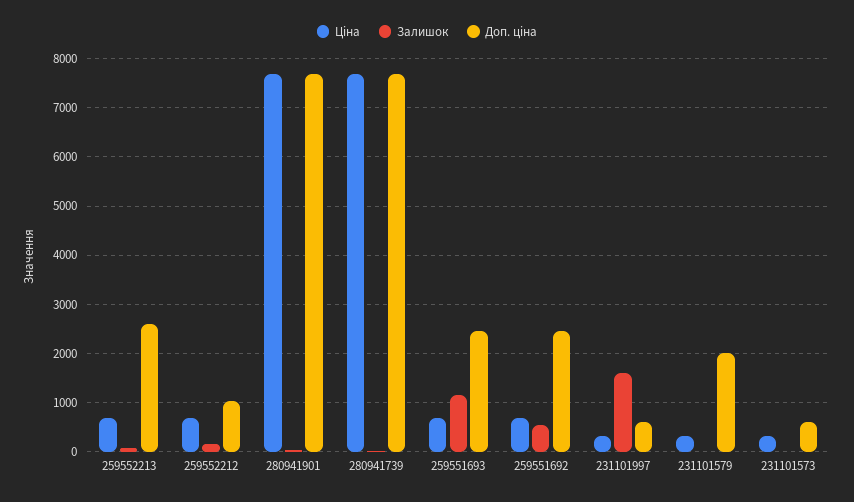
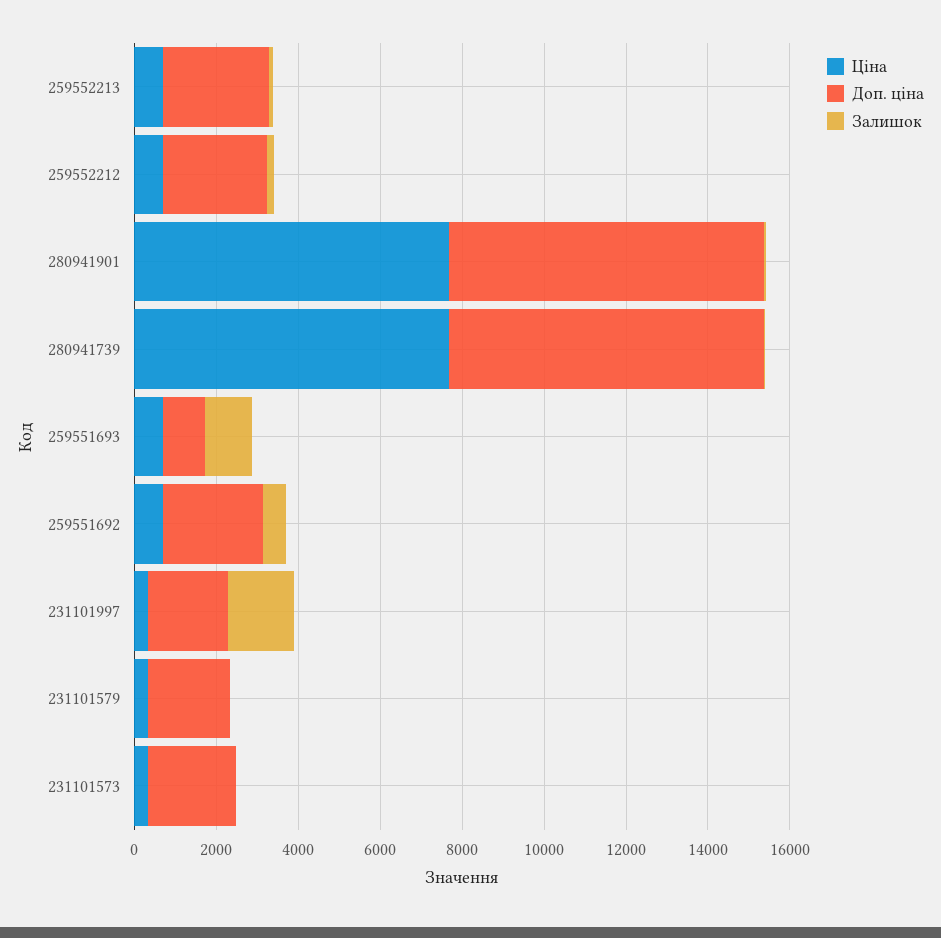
Доп. ціна, 259552212: 1000 -> 2500
Доп. ціна, 259551693: 2400 -> 1000
Доп. ціна, 231101997: 600 -> 2000
Доп. ціна, 231101573: 600 -> 2000

